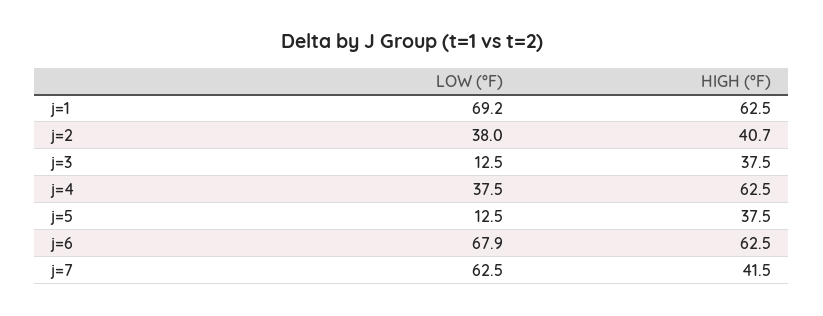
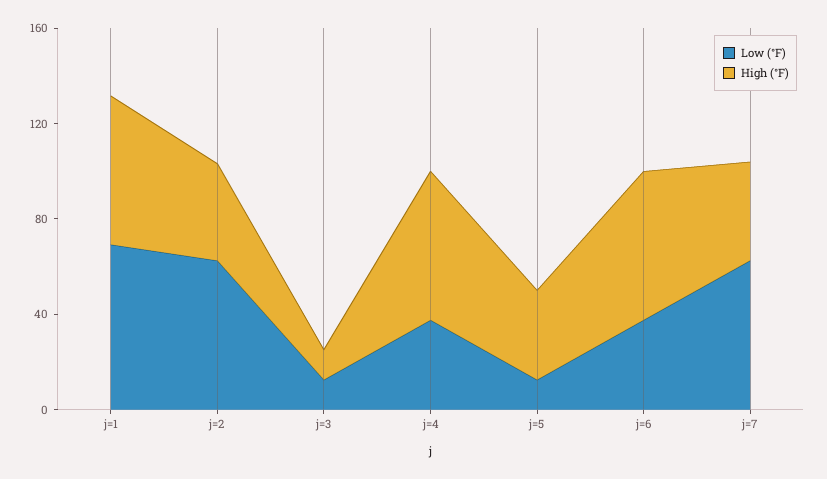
LOW (°F), j=2: 38 -> 60
HIGH (°F), j=3: 37.5 -> 10
LOW (°F), j=6: 67.9 -> 40

